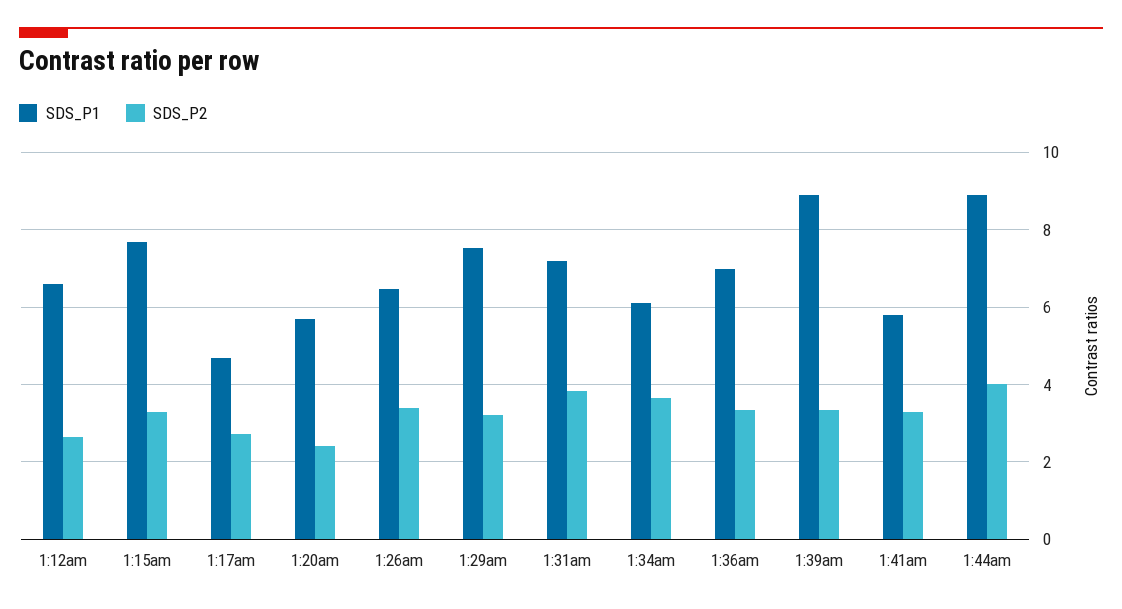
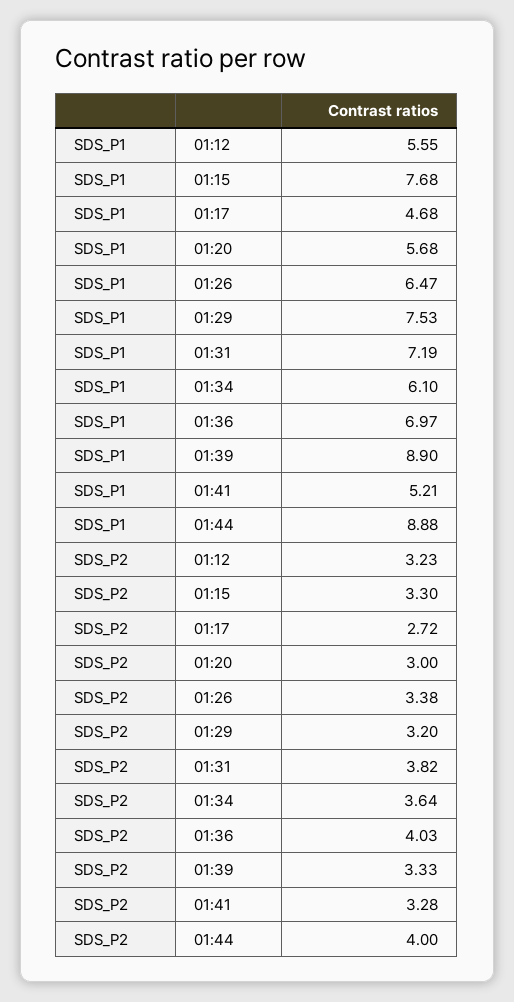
SDS_P1, 1:12am: 6.6 -> 5.55
SDS_P2, 1:12am: 2.6 -> 3.23
SDS_P2, 1:20am: 2.4 -> 3
SDS_P2, 1:36am: 3.4 -> 4.03
SDS_P1, 1:41am: 5.8 -> 5.21

